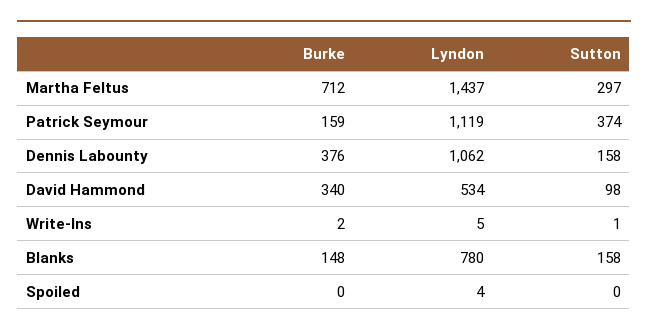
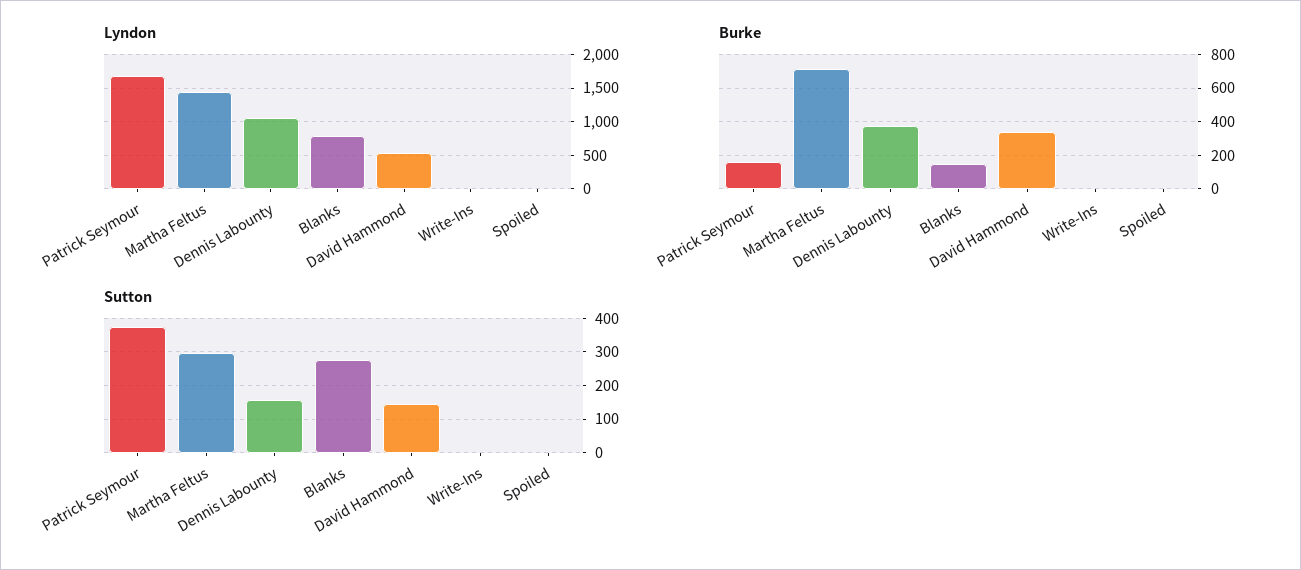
Lyndon, Patrick Seymour: 1119 -> 1700
Sutton, David Hammond: 98 -> 140
Sutton, Blanks: 158 -> 280

